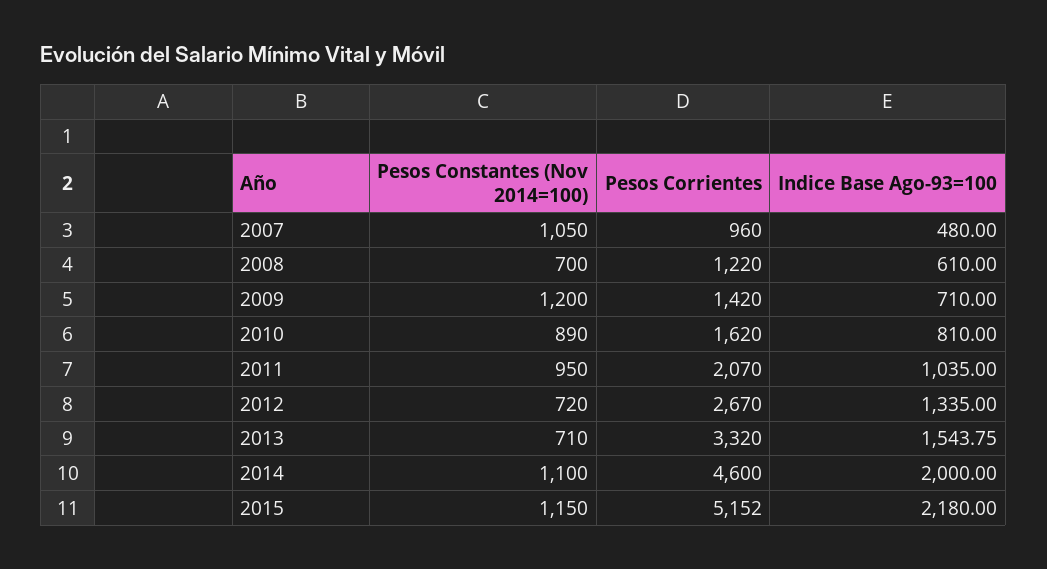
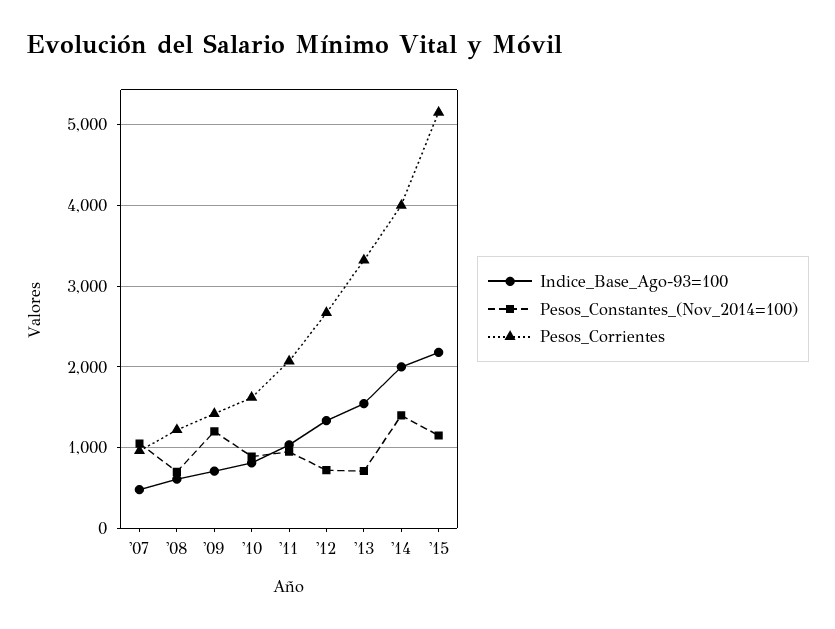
Pesos Constantes (Nov 2014=100), 2014: 1100 -> 1400
Pesos Corrientes, 2014: 4600 -> 4000

